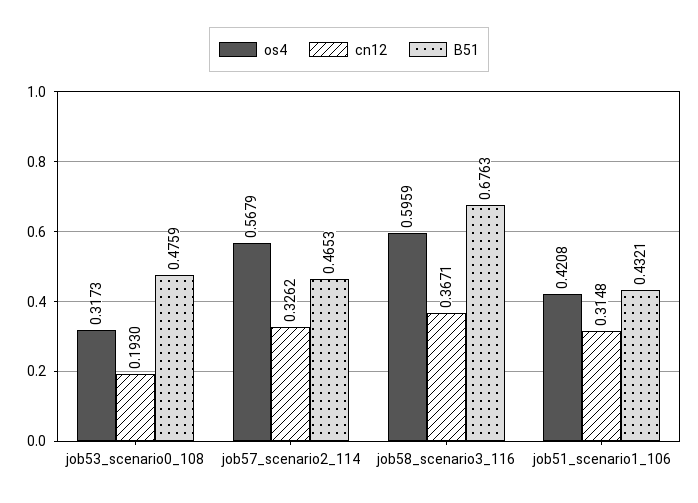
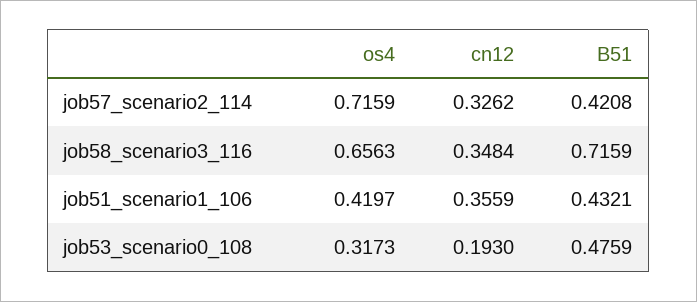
os4, job57_scenario2_114: 0.5679 -> 0.7159
B51, job57_scenario2_114: 0.4653 -> 0.4208
os4, job58_scenario3_116: 0.5959 -> 0.6563
cn12, job58_scenario3_116: 0.3671 -> 0.3484
B51, job58_scenario3_116: 0.6763 -> 0.7159
os4, job51_scenario1_106: 0.4208 -> 0.4197
cn12, job51_scenario1_106: 0.3148 -> 0.3559

